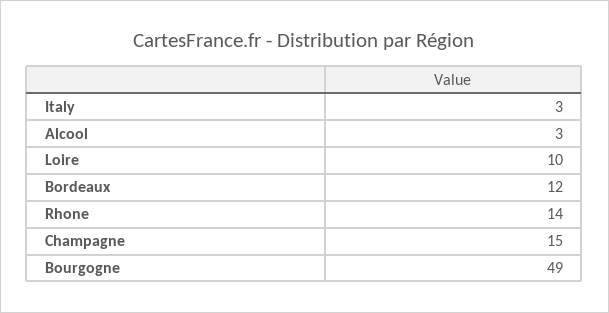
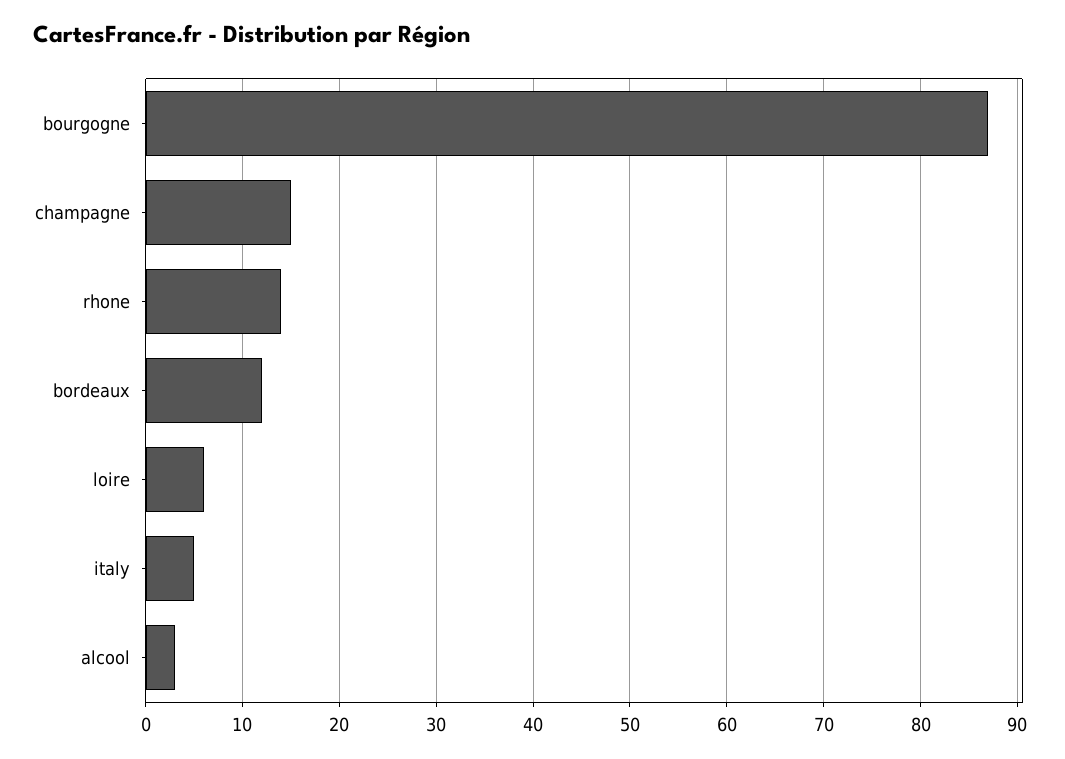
Italy: 3 -> 5
Loire: 10 -> 6
Bourgogne: 49 -> 87

